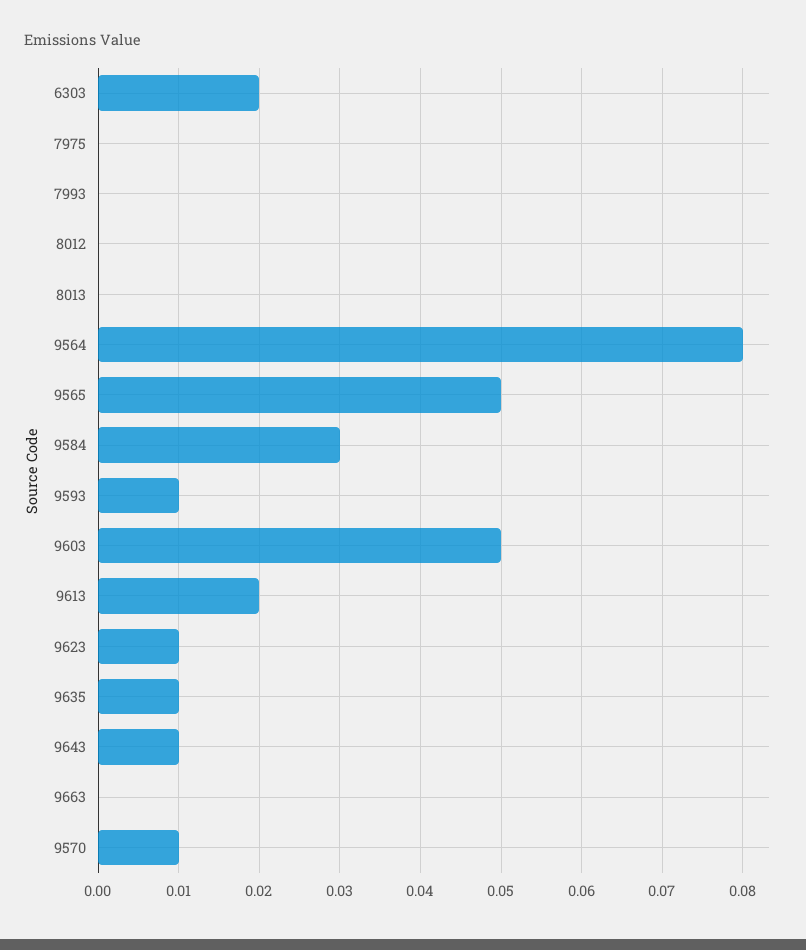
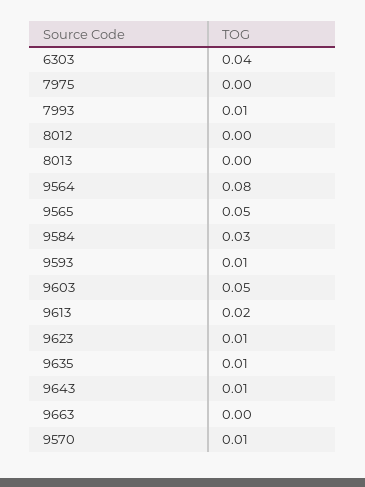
6303: 0.02 -> 0.04
7993: 0 -> 0.01

